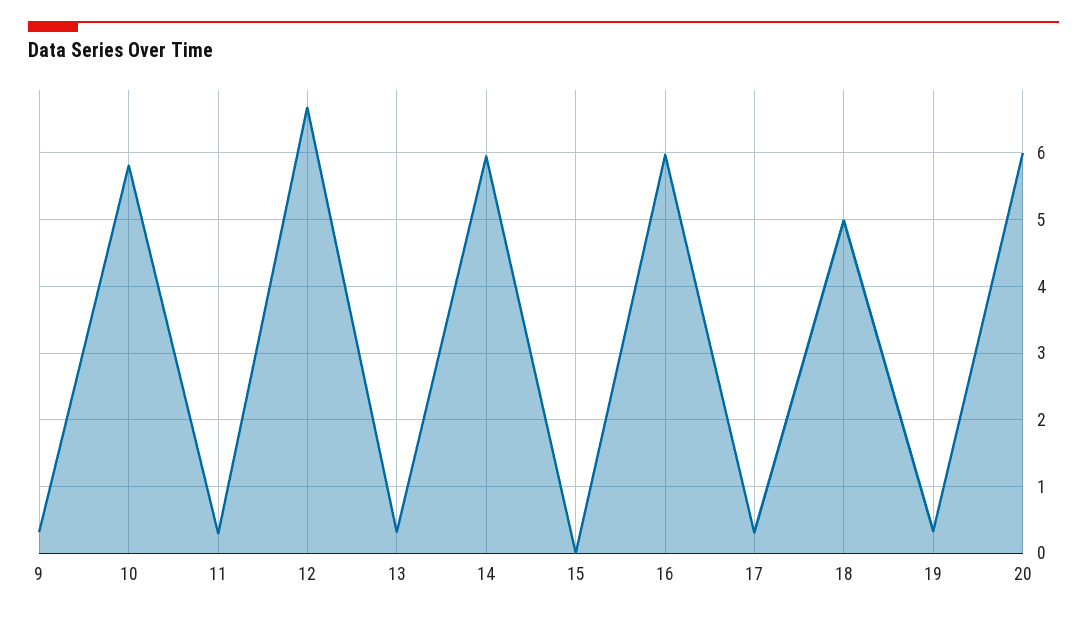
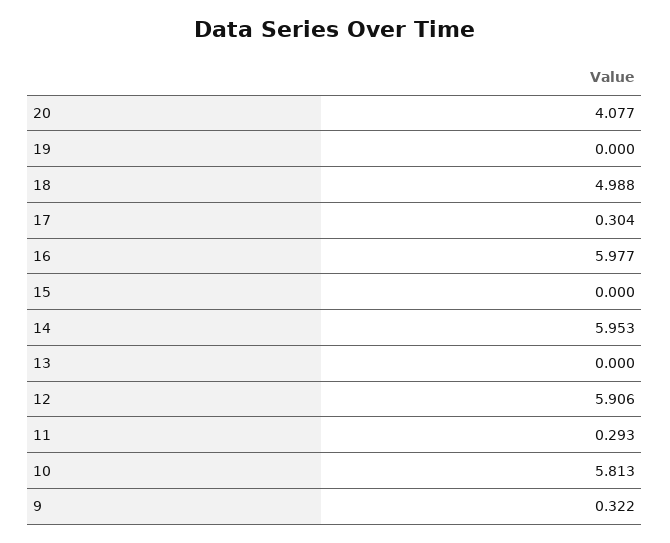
12: 6.7 -> 5.906
13: 0.3 -> 0
19: 0.3 -> 0
20: 6 -> 4.077

